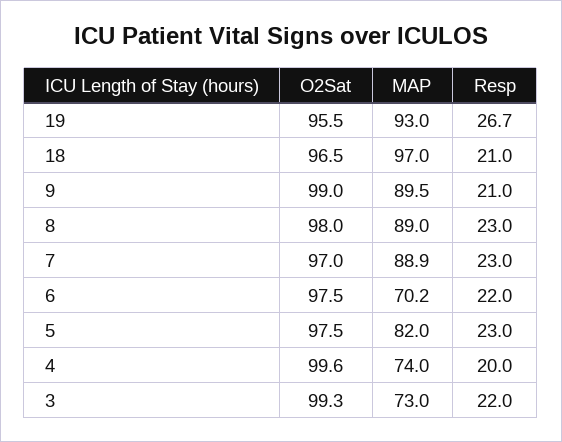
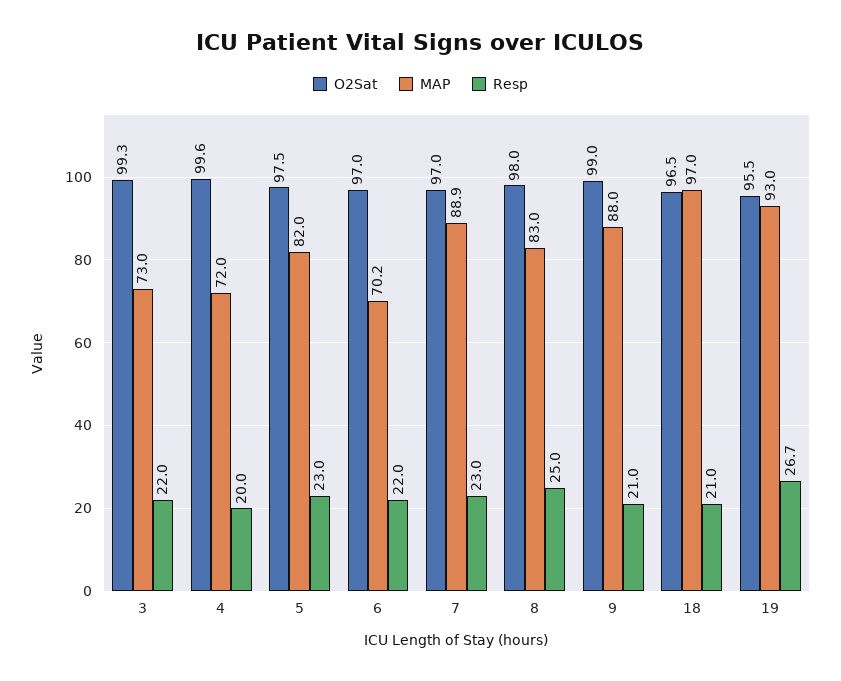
MAP, 9: 89.5 -> 88
MAP, 8: 89 -> 83
Resp, 8: 23 -> 25
O2Sat, 6: 97.5 -> 97
MAP, 4: 74 -> 72

